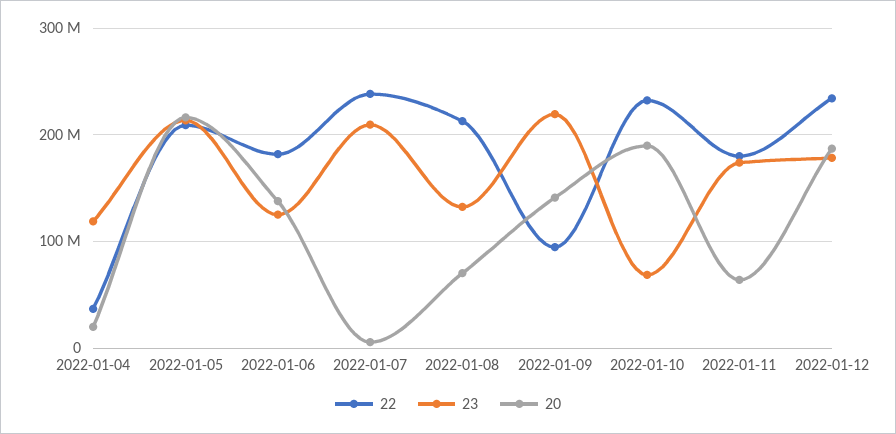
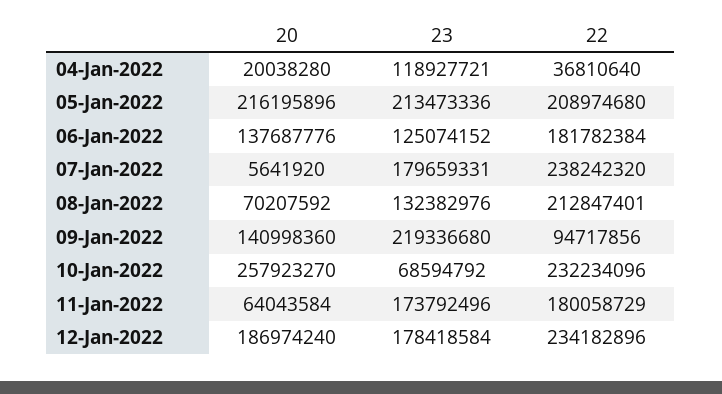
23, 2022-01-07: 210000000 -> 179659331
20, 2022-01-10: 190000000 -> 257923270

